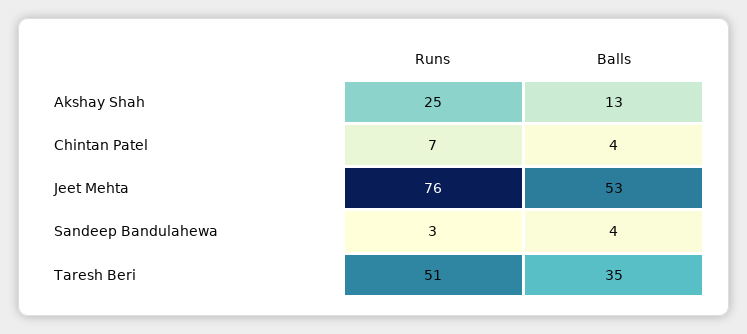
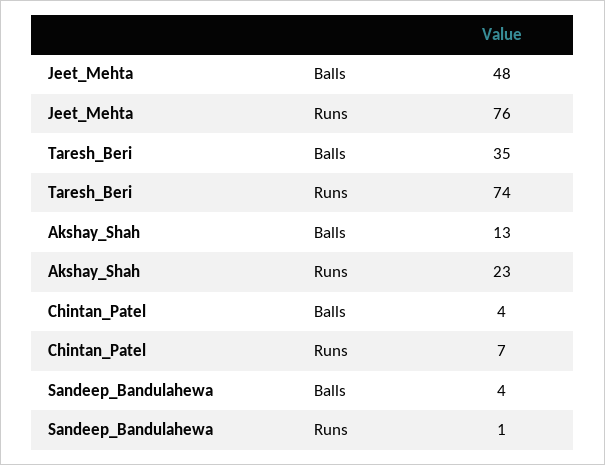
Runs, Akshay Shah: 25 -> 23
Balls, Jeet Mehta: 53 -> 48
Runs, Sandeep Bandulahewa: 3 -> 1
Runs, Taresh Beri: 51 -> 74

